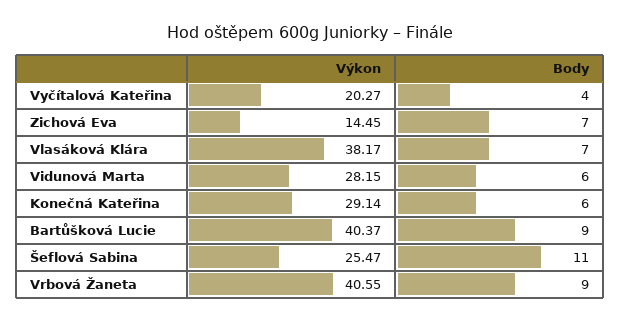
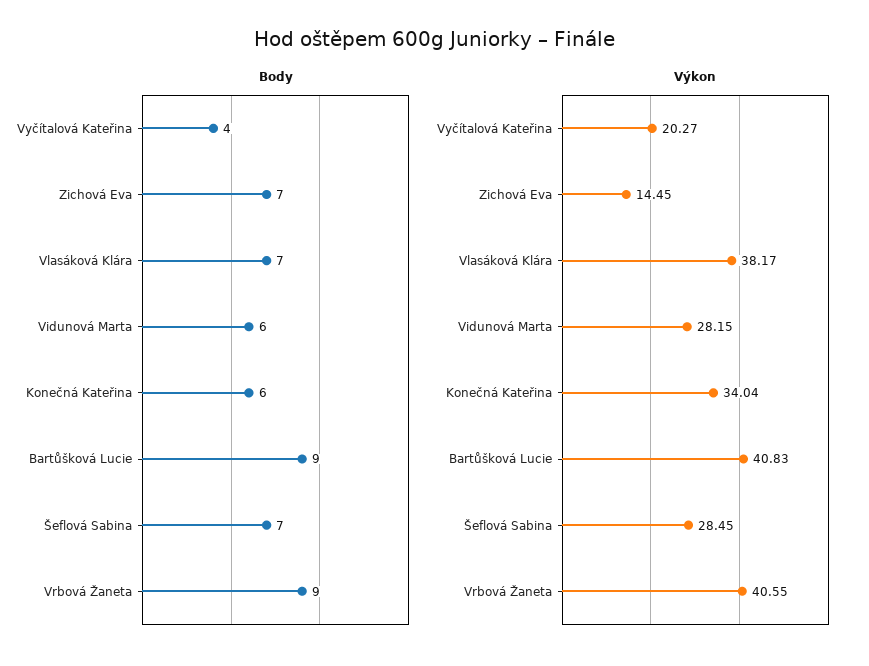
Výkon, Konečná Kateřina: 29.14 -> 34.04
Výkon, Bartůšková Lucie: 40.37 -> 40.83
Výkon, Šeflová Sabina: 25.47 -> 28.45
Body, Šeflová Sabina: 11 -> 7

